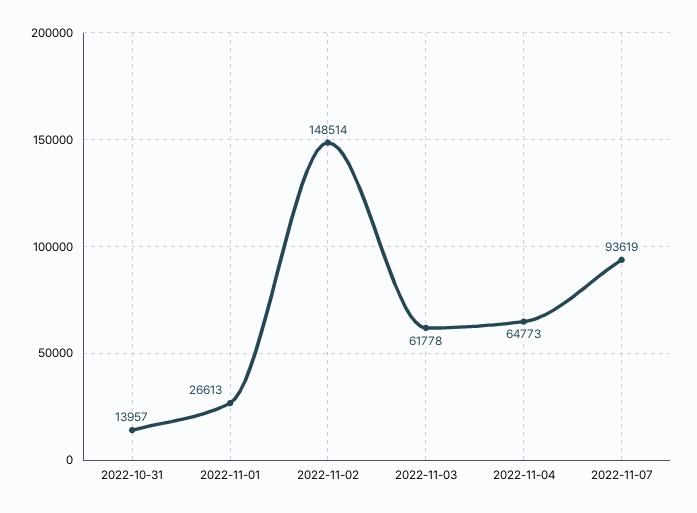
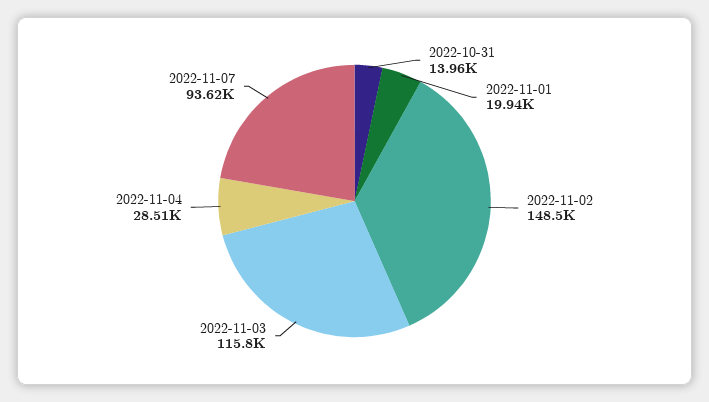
2022-11-01: 26613 -> 19940
2022-11-03: 61778 -> 115800
2022-11-04: 64773 -> 28510

